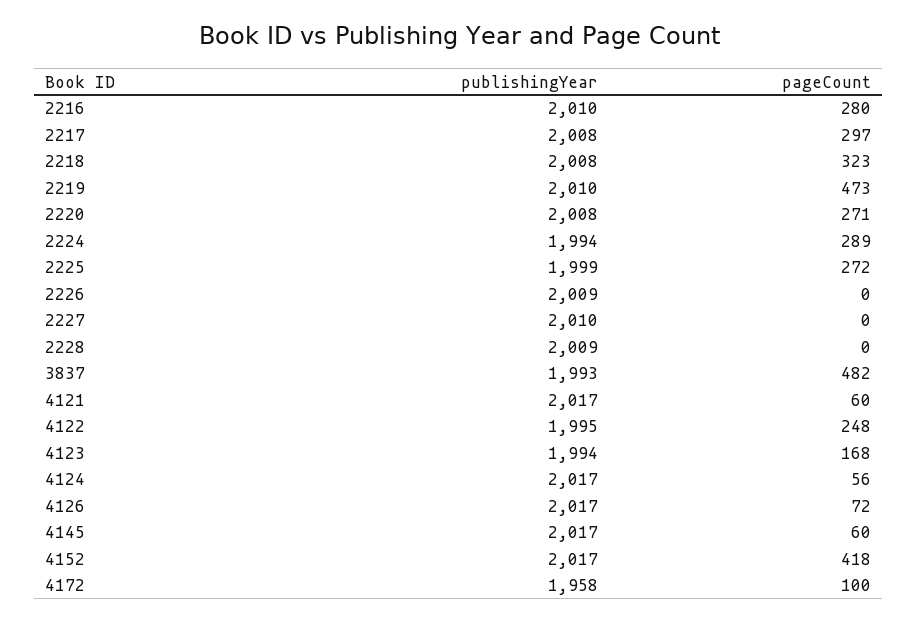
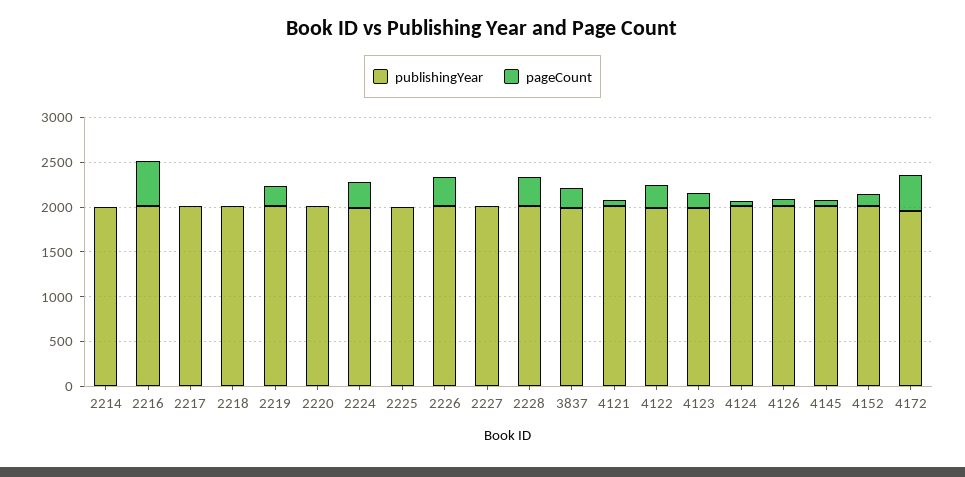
pageCount, 2216: 280 -> 500
pageCount, 2217: 297 -> 0
pageCount, 2218: 323 -> 0
pageCount, 2219: 473 -> 200
pageCount, 2220: 271 -> 0
pageCount, 2225: 272 -> 0
pageCount, 2226: 0 -> 300
pageCount, 2228: 0 -> 300
pageCount, 3837: 482 -> 200
pageCount, 4152: 418 -> 100
pageCount, 4172: 100 -> 400
publishingYear, 2214: none -> 2000
pageCount, 2214: none -> 0

